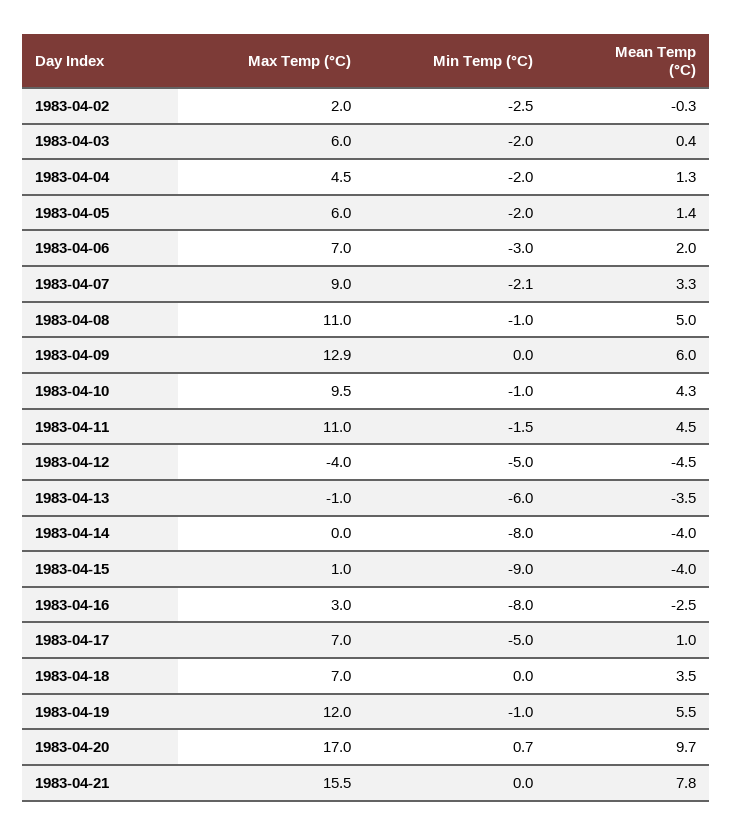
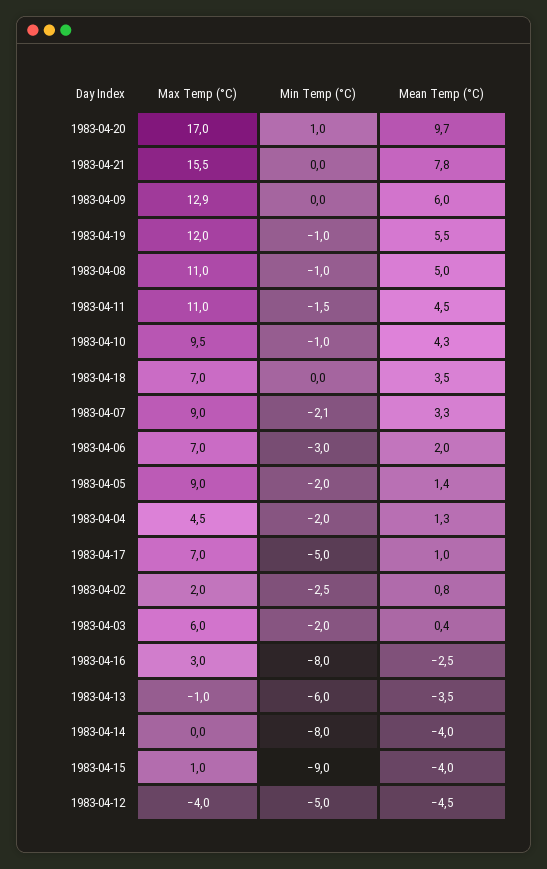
Mean Temp (°C), 1983-04-02: -0.3 -> 0.8
Max Temp (°C), 1983-04-05: 6 -> 9
Min Temp (°C), 1983-04-20: 0.7 -> 1

